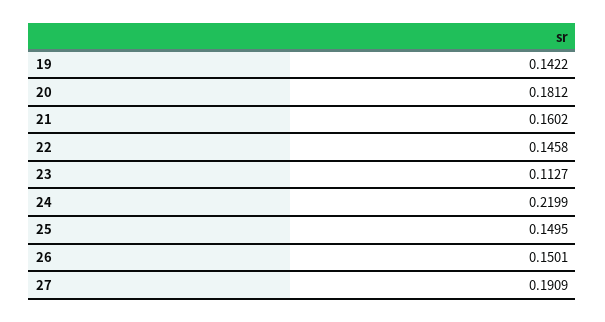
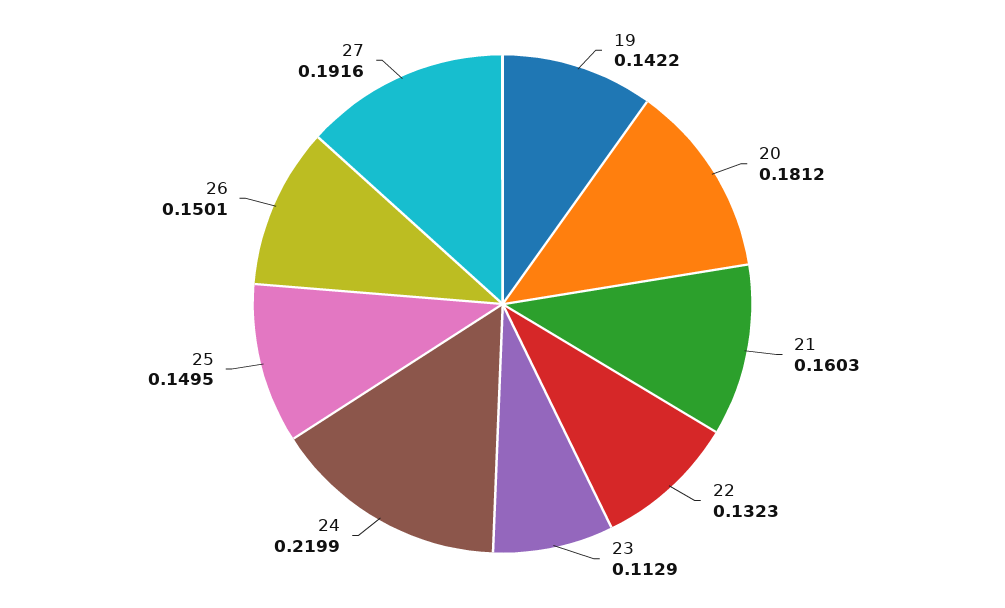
21: 0.1602 -> 0.1603
22: 0.1458 -> 0.1323
23: 0.1127 -> 0.1129
27: 0.1909 -> 0.1916

